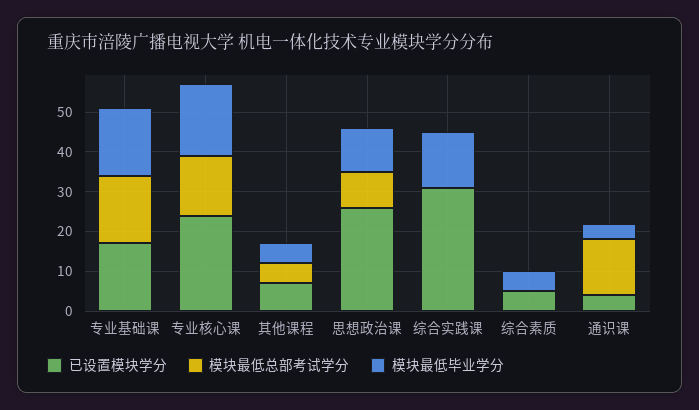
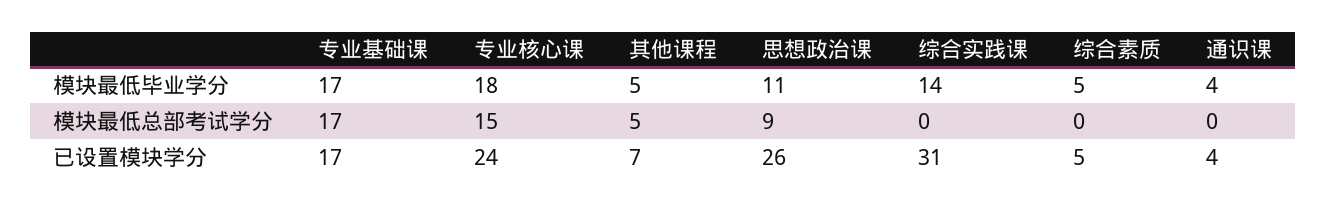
模块最低总部考试学分, 通识课: 15 -> 0

